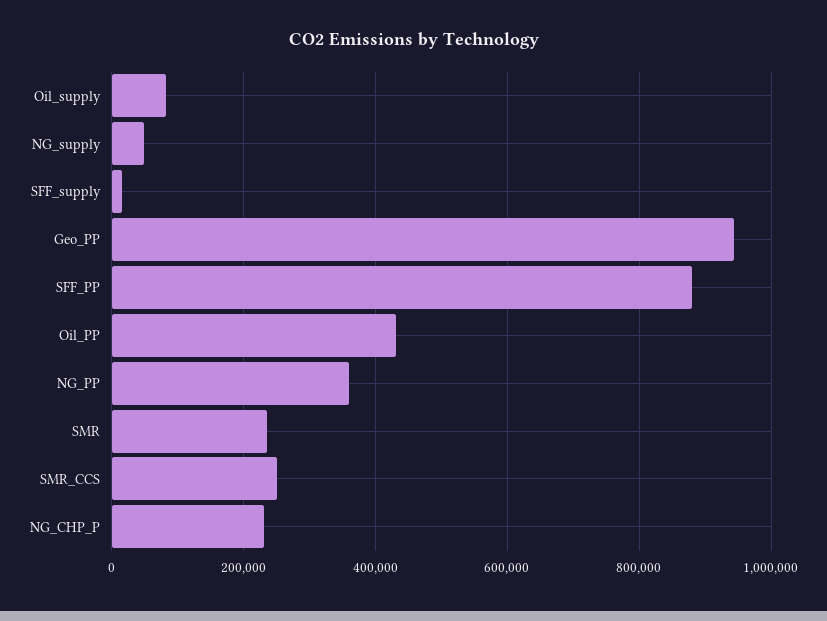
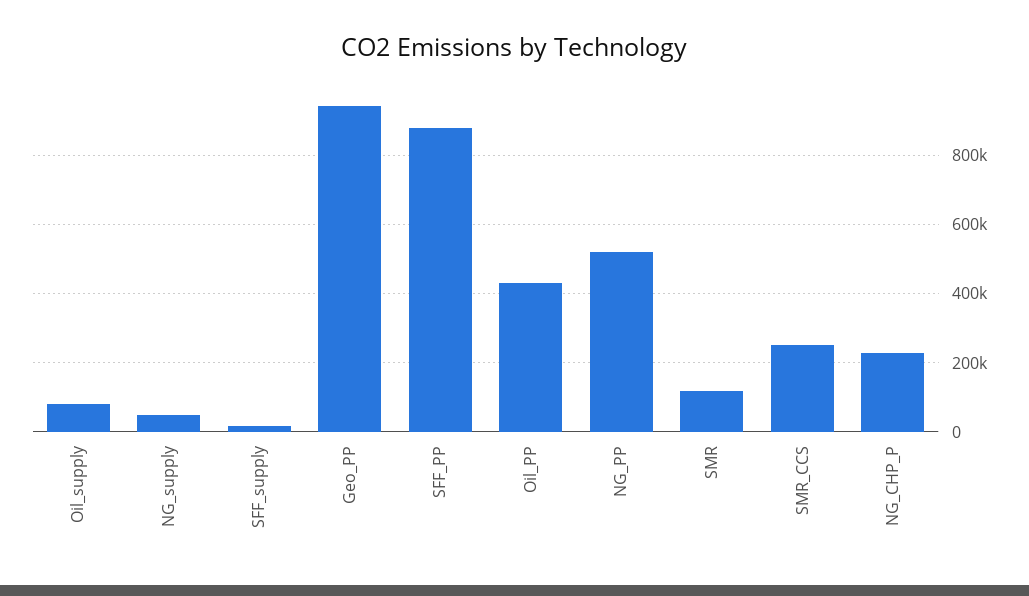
NG_PP: 360000 -> 520000
SMR: 240000 -> 120000

